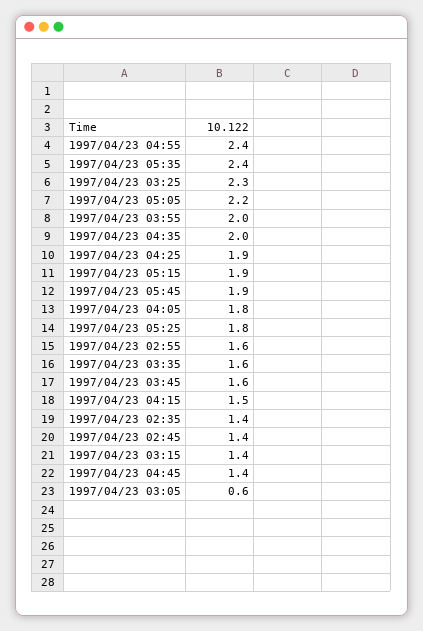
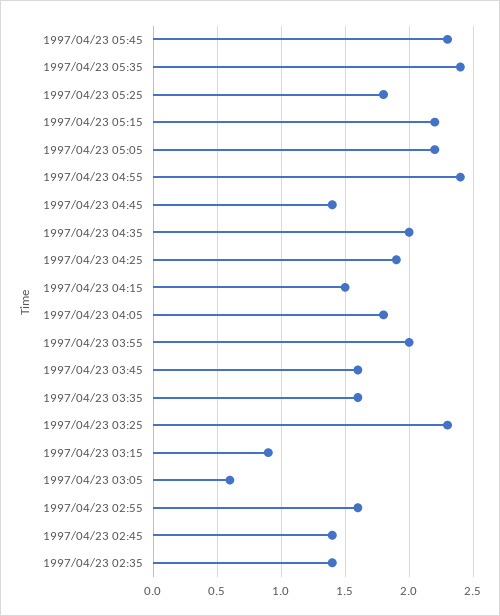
1997/04/23 05:15: 1.9 -> 2.2
1997/04/23 05:45: 1.9 -> 2.3
1997/04/23 03:15: 1.4 -> 0.9

